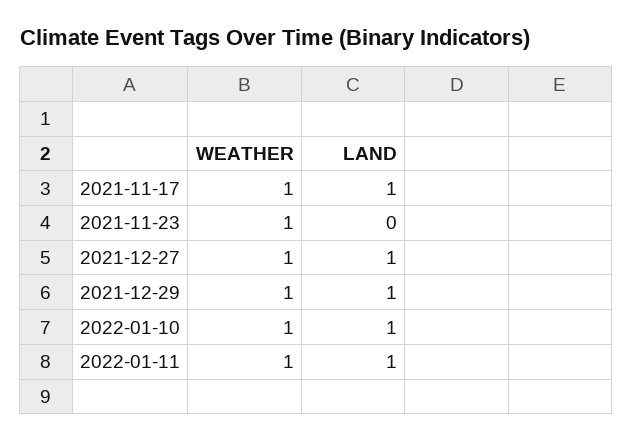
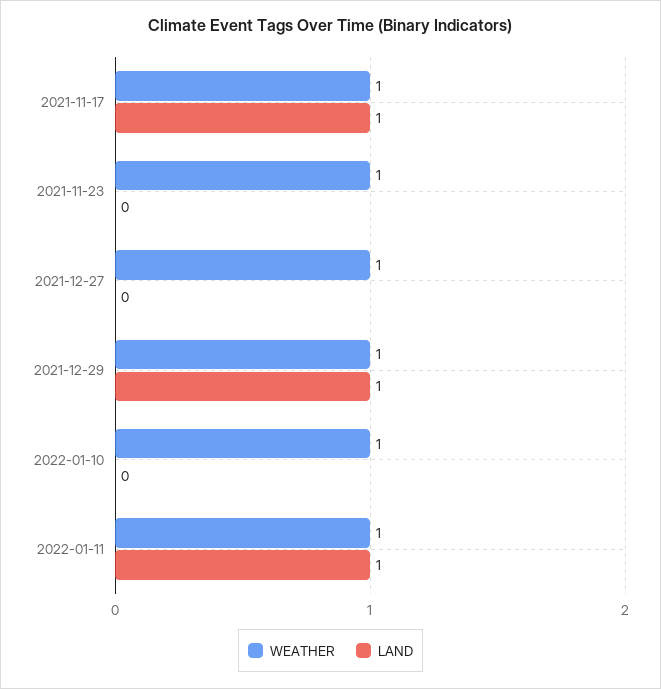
LAND, 2021-12-27: 1 -> 0
LAND, 2022-01-10: 1 -> 0

